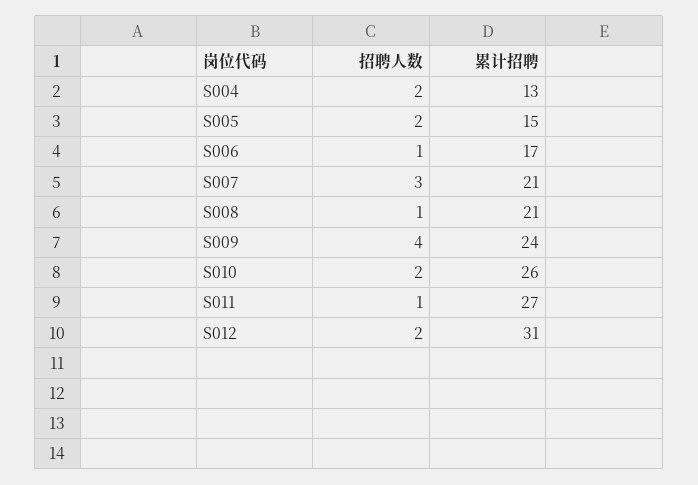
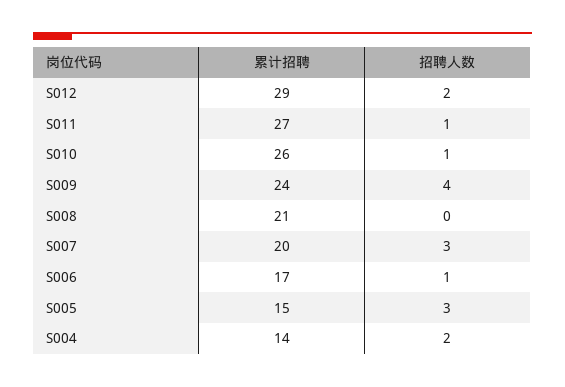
累计招聘, S004: 13 -> 14
招聘人数, S005: 2 -> 3
累计招聘, S007: 21 -> 20
招聘人数, S008: 1 -> 0
招聘人数, S010: 2 -> 1
累计招聘, S012: 31 -> 29

